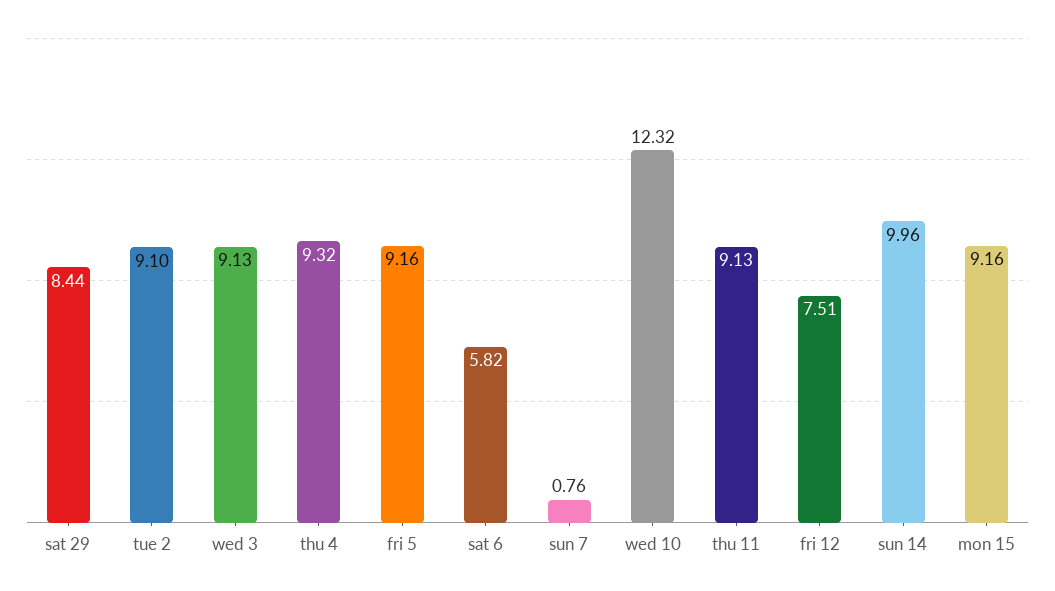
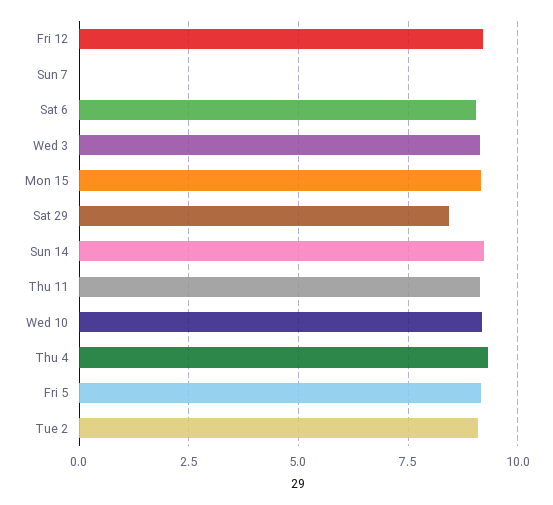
sat 6: 5.82 -> 9
sun 7: 0.76 -> 0
wed 10: 12.32 -> 9.25
fri 12: 7.51 -> 9.25
sun 14: 9.96 -> 9.25

